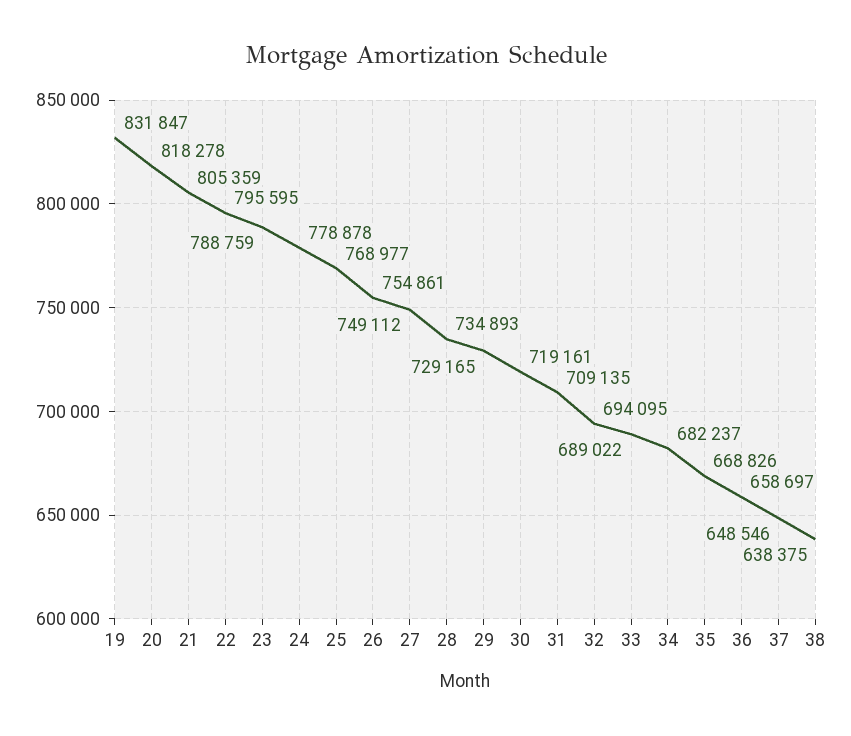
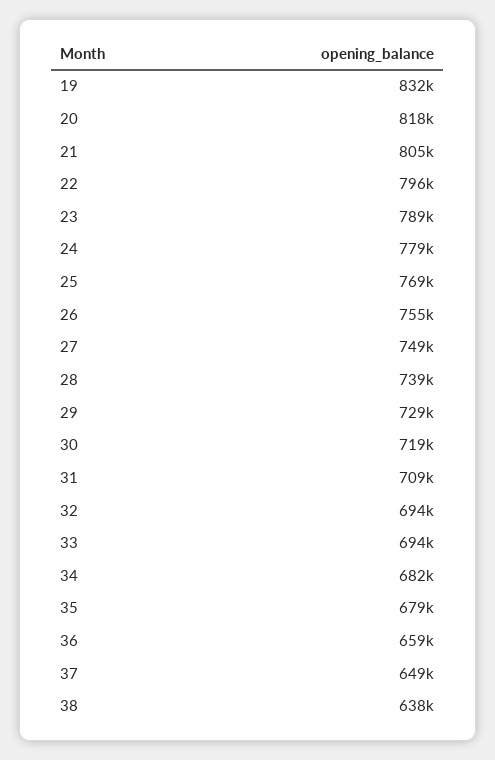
28: 734893 -> 739000
33: 689022 -> 694000
35: 668826 -> 679000

